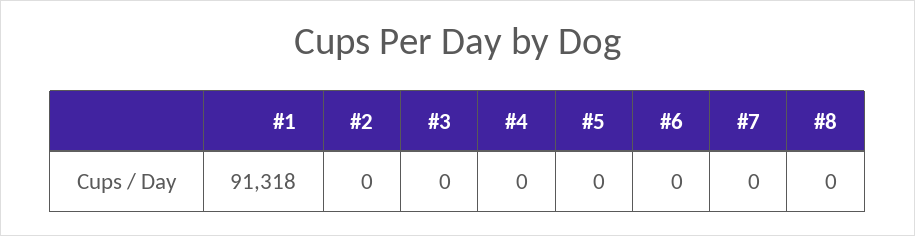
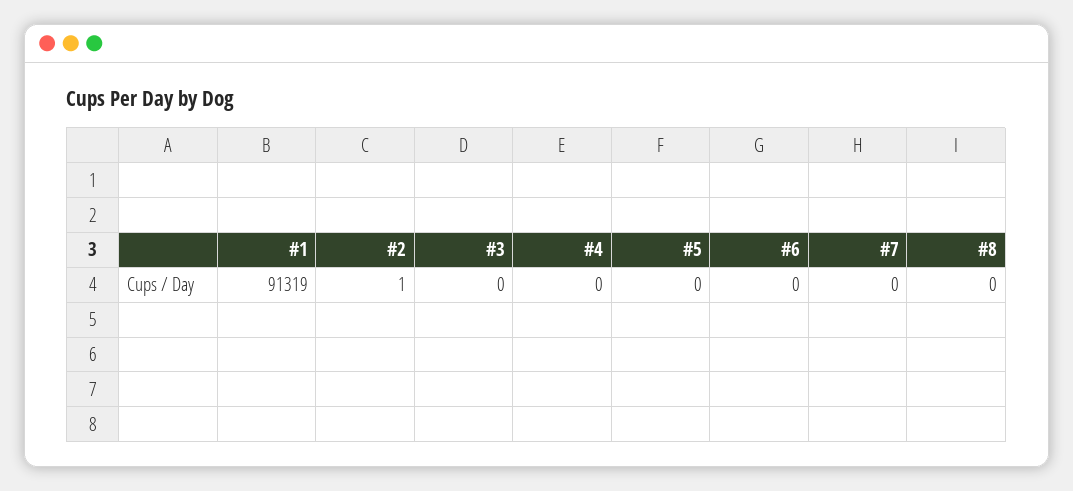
#1: 91318 -> 91319
#2: 0 -> 1

